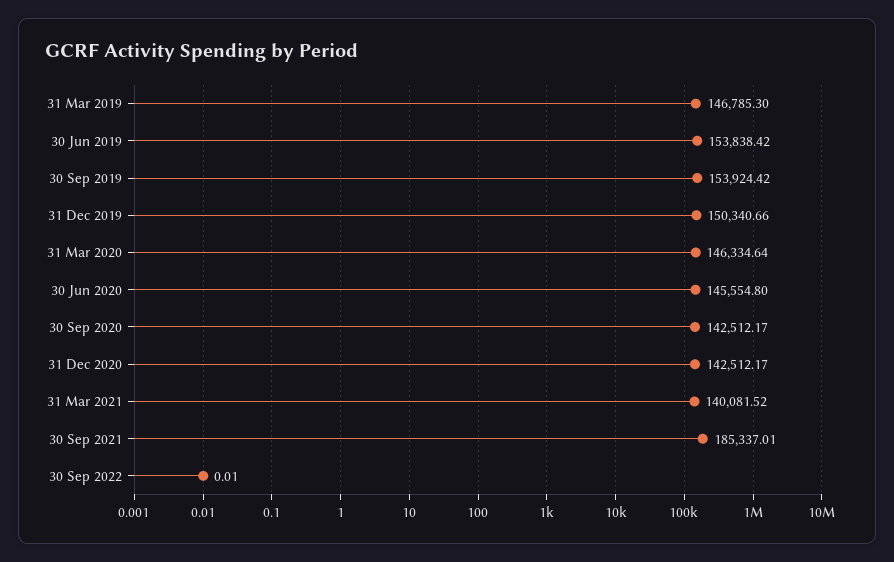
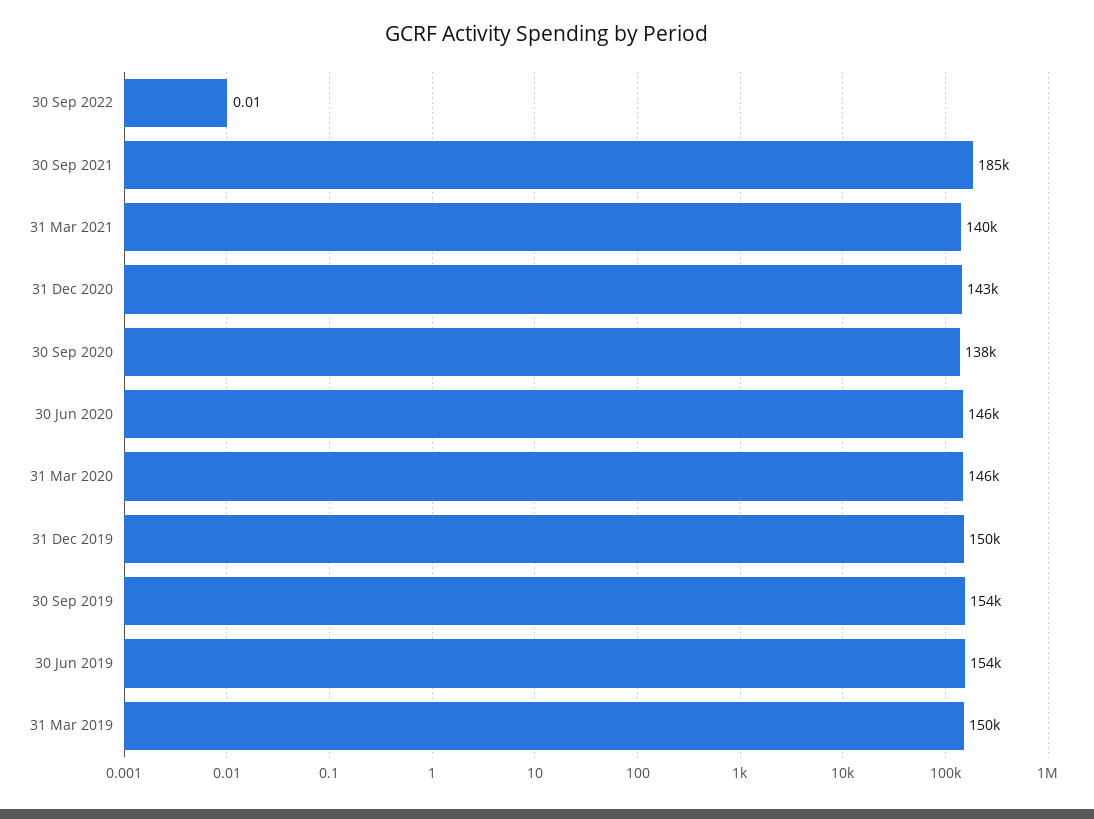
31 Mar 2019: 146785.3 -> 150000
30 Sep 2020: 142512.17 -> 138000

